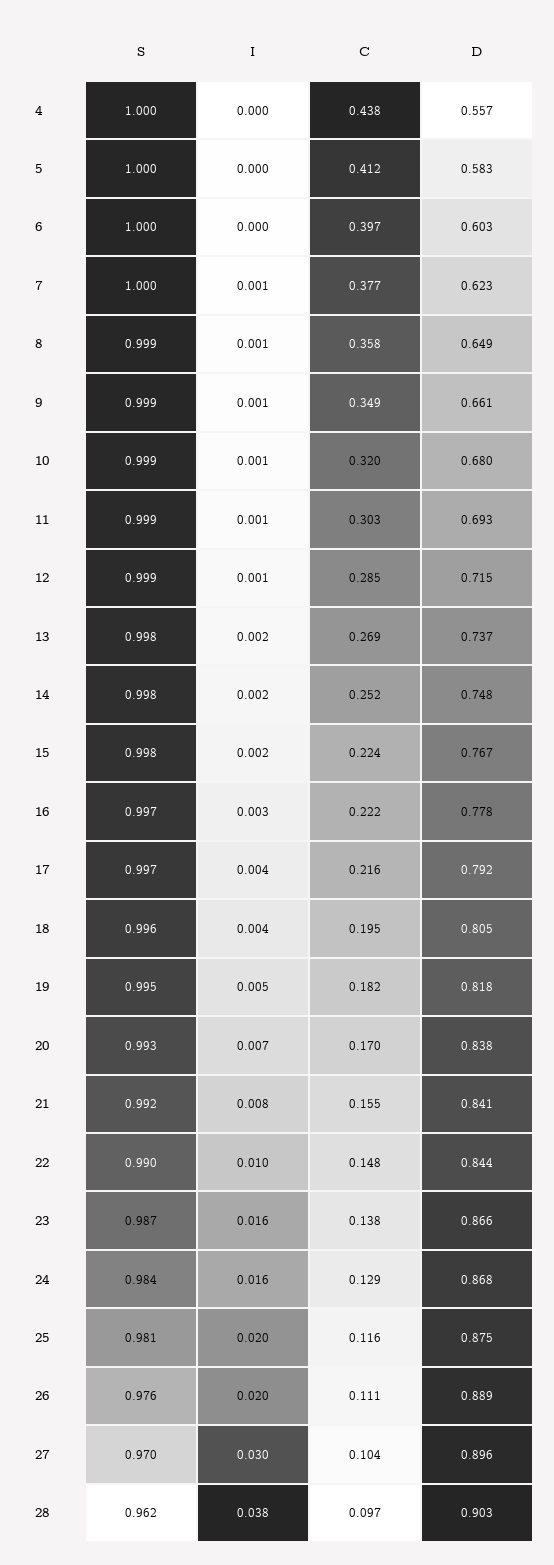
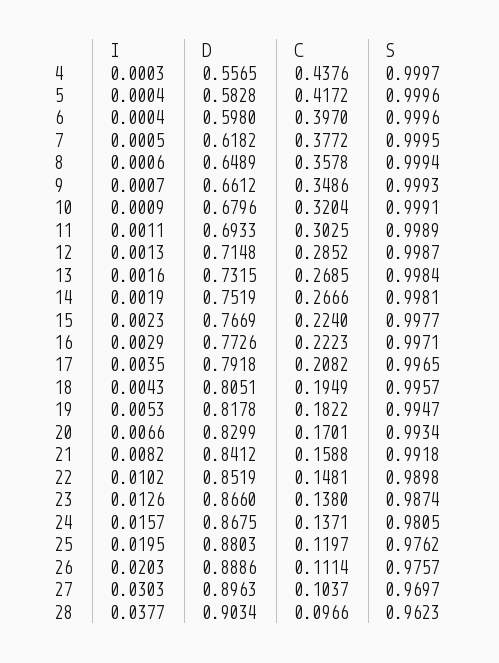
C, 5: 0.412 -> 0.4172
D, 6: 0.603 -> 0.598
D, 7: 0.623 -> 0.6182
D, 13: 0.737 -> 0.7315
C, 14: 0.252 -> 0.2666
D, 14: 0.748 -> 0.7519
D, 16: 0.778 -> 0.7726
C, 17: 0.216 -> 0.2082
D, 20: 0.838 -> 0.8299
C, 21: 0.155 -> 0.1588
D, 22: 0.844 -> 0.8519
I, 23: 0.016 -> 0.0126
S, 24: 0.984 -> 0.9805
C, 24: 0.129 -> 0.1371
S, 25: 0.981 -> 0.9762
C, 25: 0.116 -> 0.1197
D, 25: 0.875 -> 0.8803

